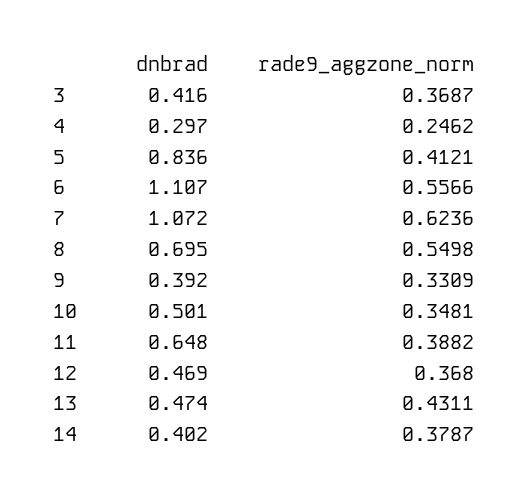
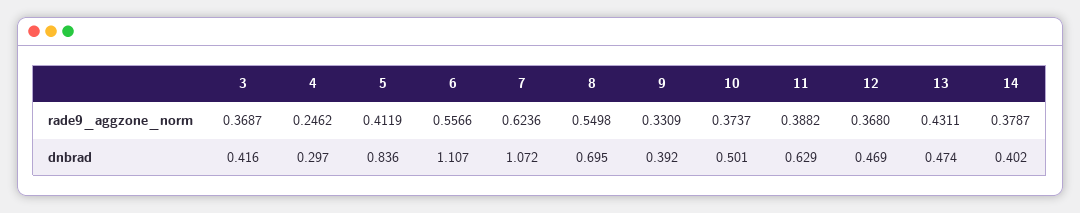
rade9_aggzone_norm, 5: 0.4121 -> 0.4119
rade9_aggzone_norm, 10: 0.3481 -> 0.3737
dnbrad, 11: 0.648 -> 0.629

